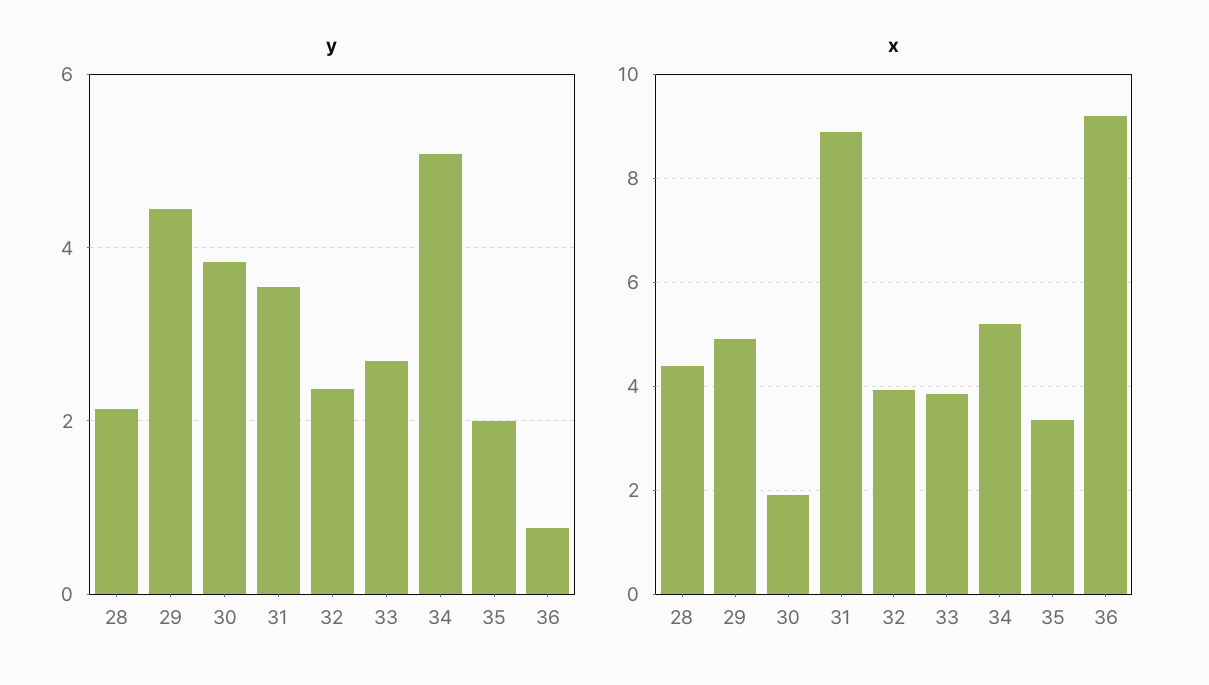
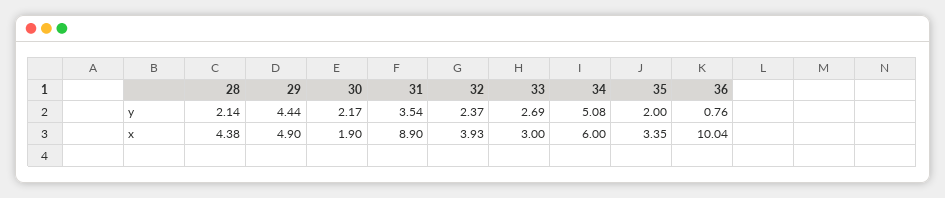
y, 30: 3.8 -> 2.17
x, 33: 3.8 -> 3
x, 34: 5.2 -> 6
x, 36: 9.2 -> 10.04

